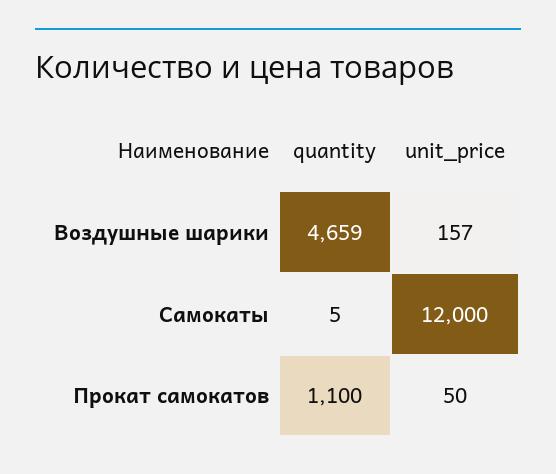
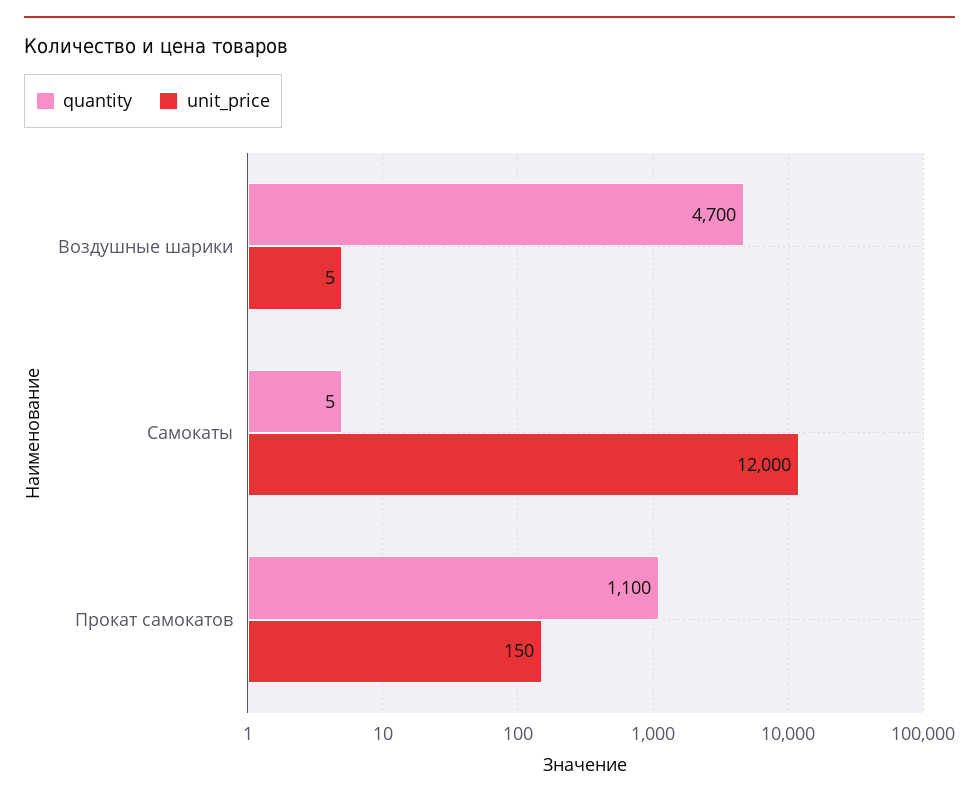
quantity, Воздушные шарики: 4659 -> 4700
unit_price, Воздушные шарики: 157 -> 5
unit_price, Прокат самокатов: 50 -> 150

